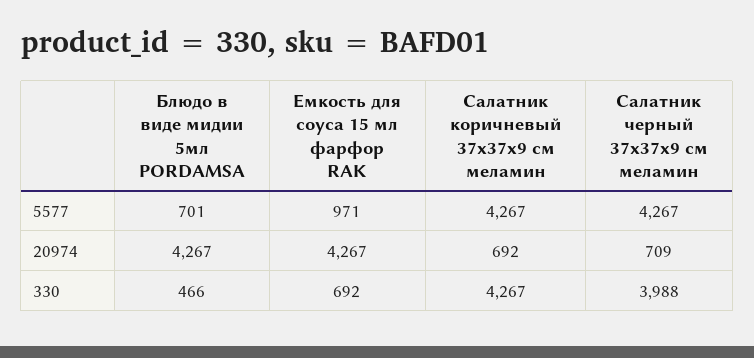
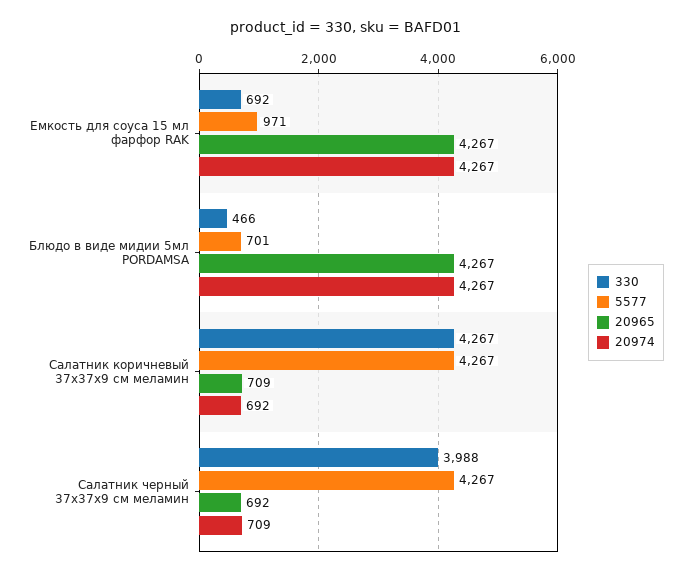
20965, Емкость для соуса 15 мл фарфор RAK: none -> 4267
20965, Блюдо в виде мидии 5мл PORDAMSA: none -> 4267
20965, Салатник коричневый 37х37х9 см меламин: none -> 709
20965, Салатник черный 37х37х9 см меламин: none -> 692

